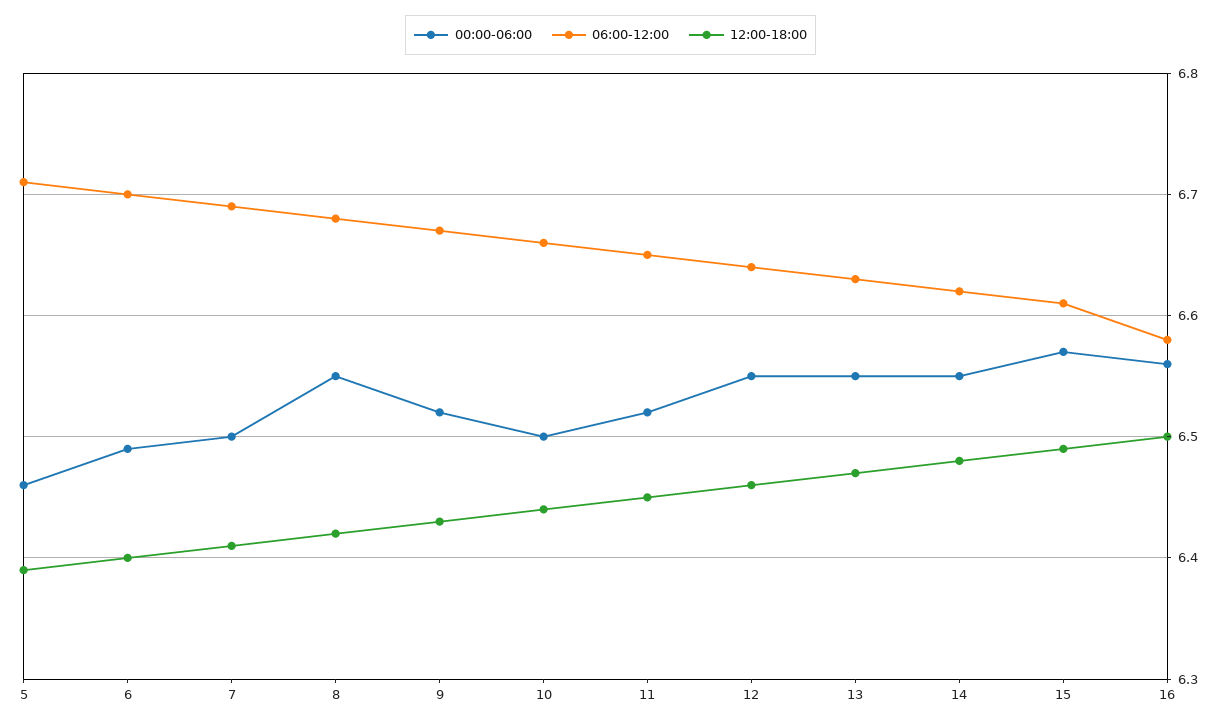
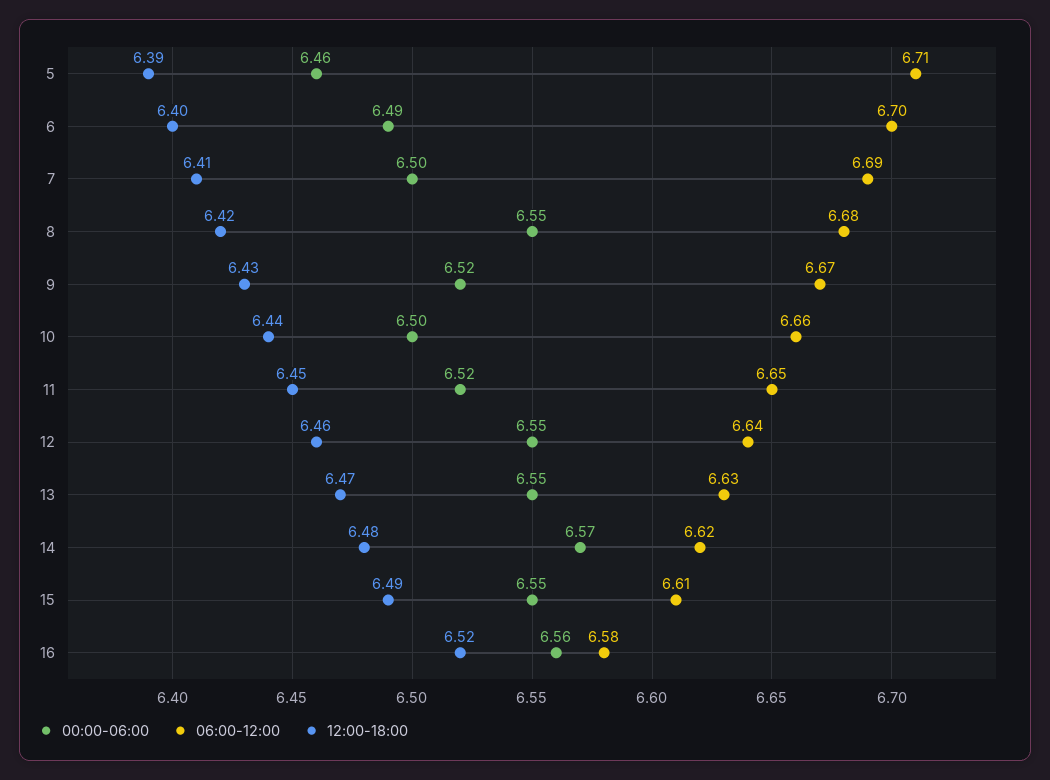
00:00-06:00, 14: 6.55 -> 6.57
00:00-06:00, 15: 6.57 -> 6.55
12:00-18:00, 16: 6.5 -> 6.52

